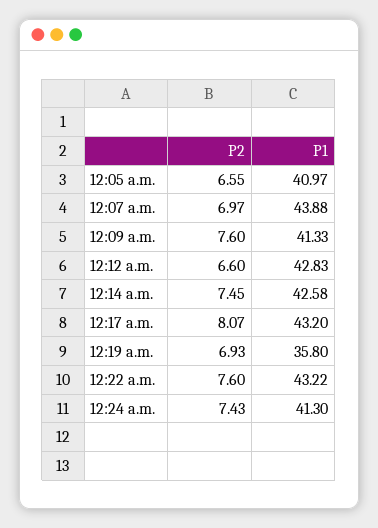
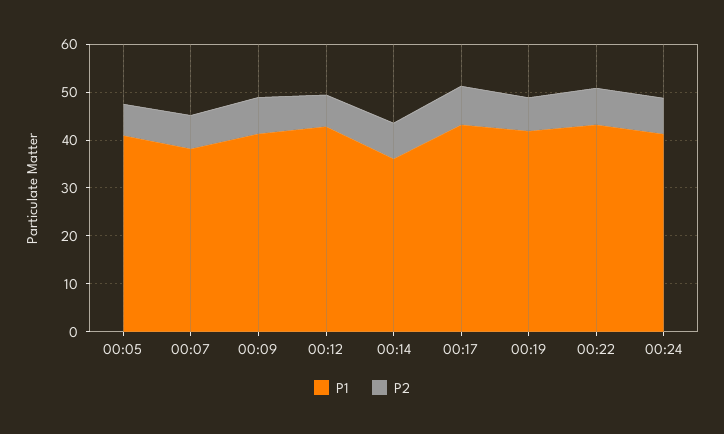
P1, 12:07 a.m.: 43.88 -> 38
P1, 12:14 a.m.: 42.58 -> 36
P1, 12:19 a.m.: 35.8 -> 42

